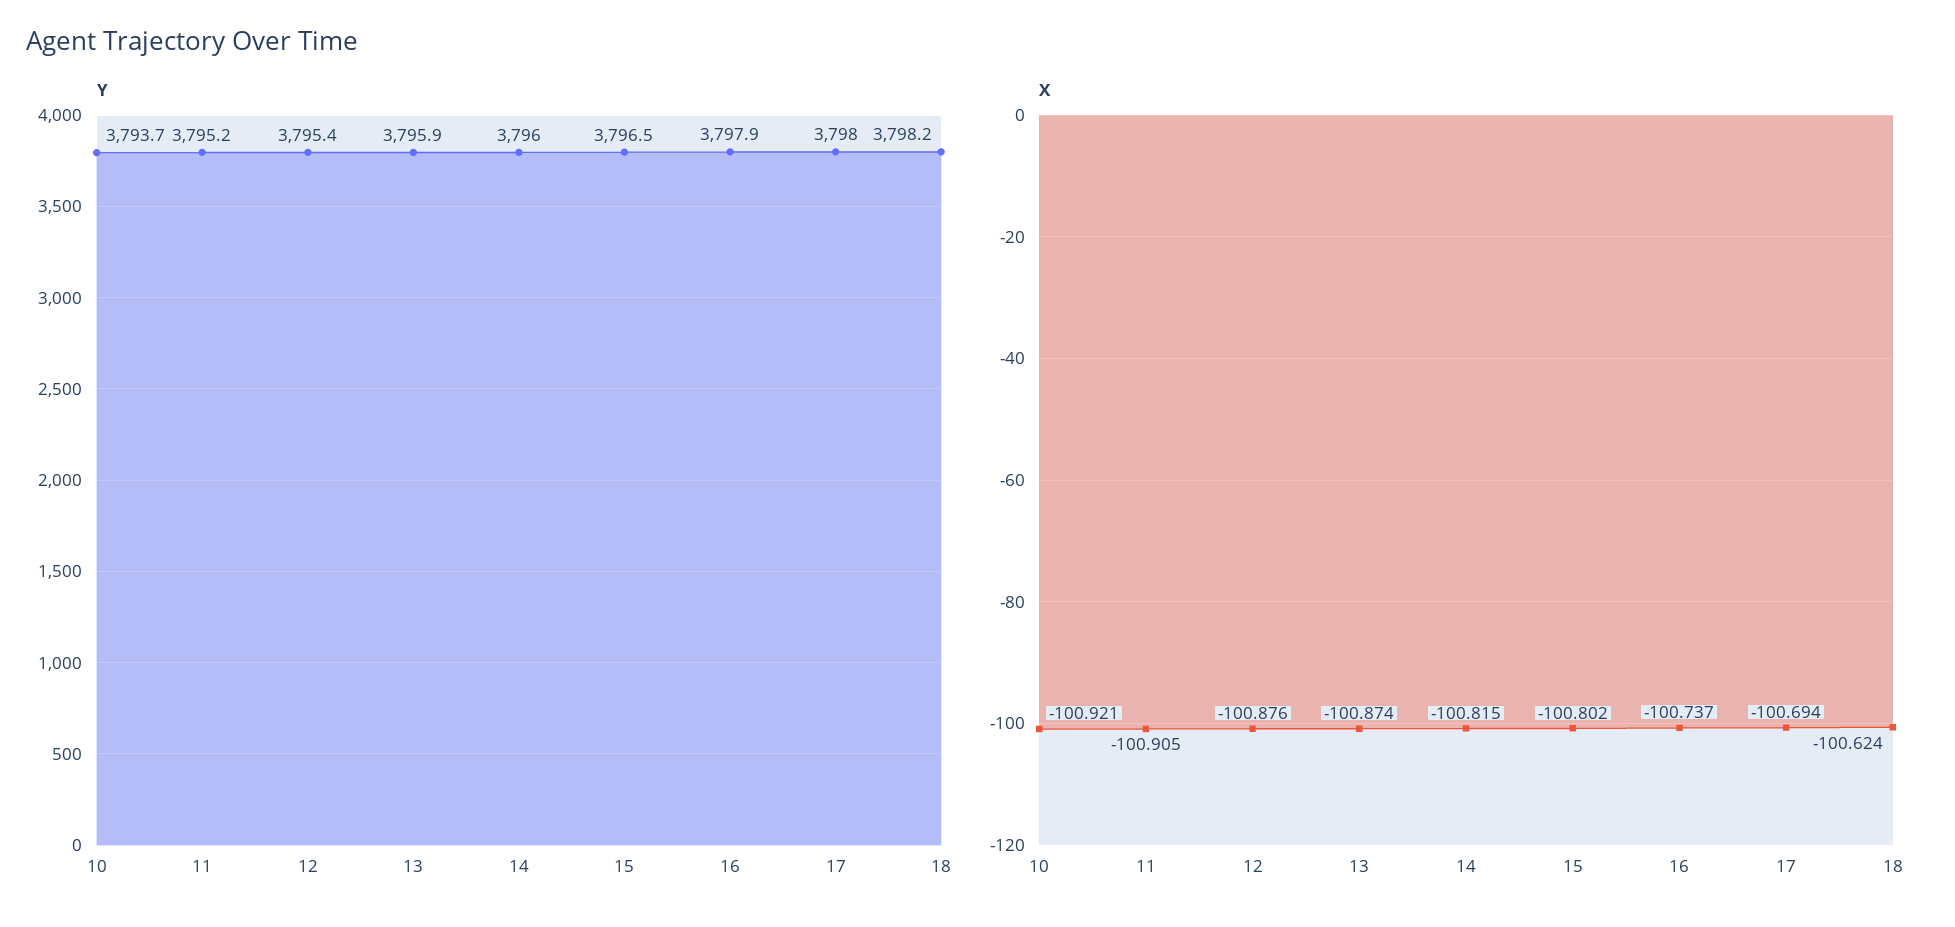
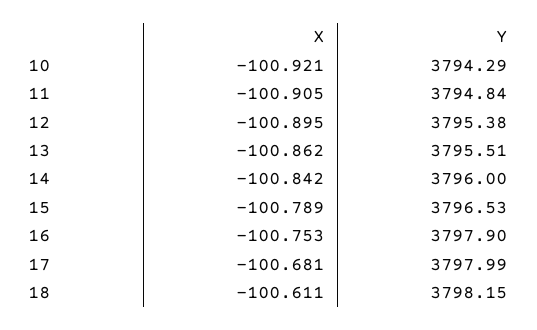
Y, 10: 3793.7 -> 3794.29
Y, 11: 3795.2 -> 3794.84
Y, 13: 3795.9 -> 3795.51
X, 12: -100.876 -> -100.895
X, 13: -100.874 -> -100.862
X, 14: -100.815 -> -100.842
X, 15: -100.802 -> -100.789
X, 16: -100.737 -> -100.753
X, 17: -100.694 -> -100.681
X, 18: -100.624 -> -100.611

